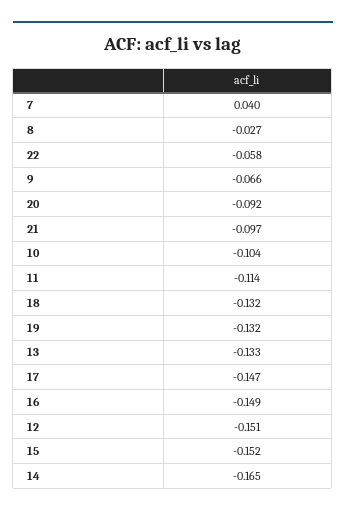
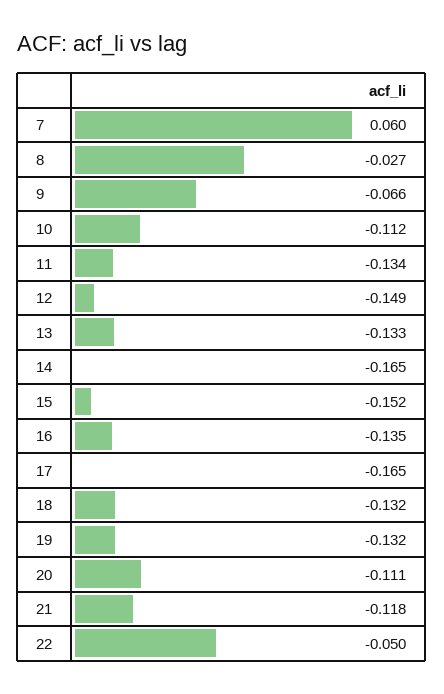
7: 0.04 -> 0.06
22: -0.058 -> -0.05
20: -0.092 -> -0.111
21: -0.097 -> -0.118
10: -0.104 -> -0.112
11: -0.114 -> -0.134
17: -0.147 -> -0.165
16: -0.149 -> -0.135
12: -0.151 -> -0.149

